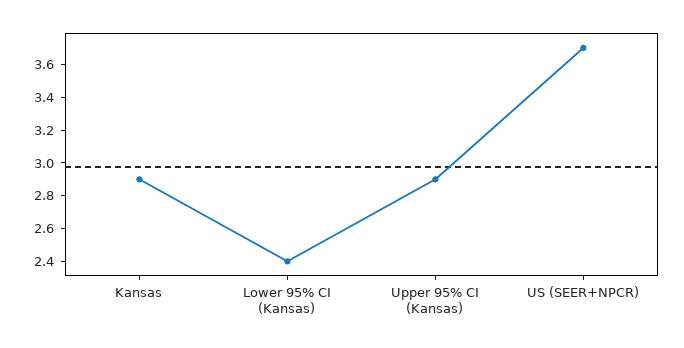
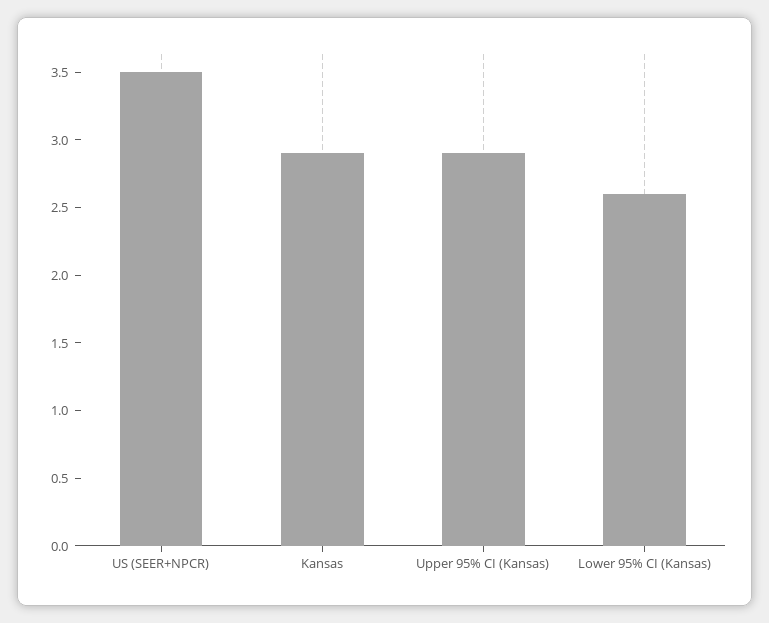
Lower 95% CI (Kansas): 2.4 -> 2.6
US (SEER+NPCR): 3.7 -> 3.5

